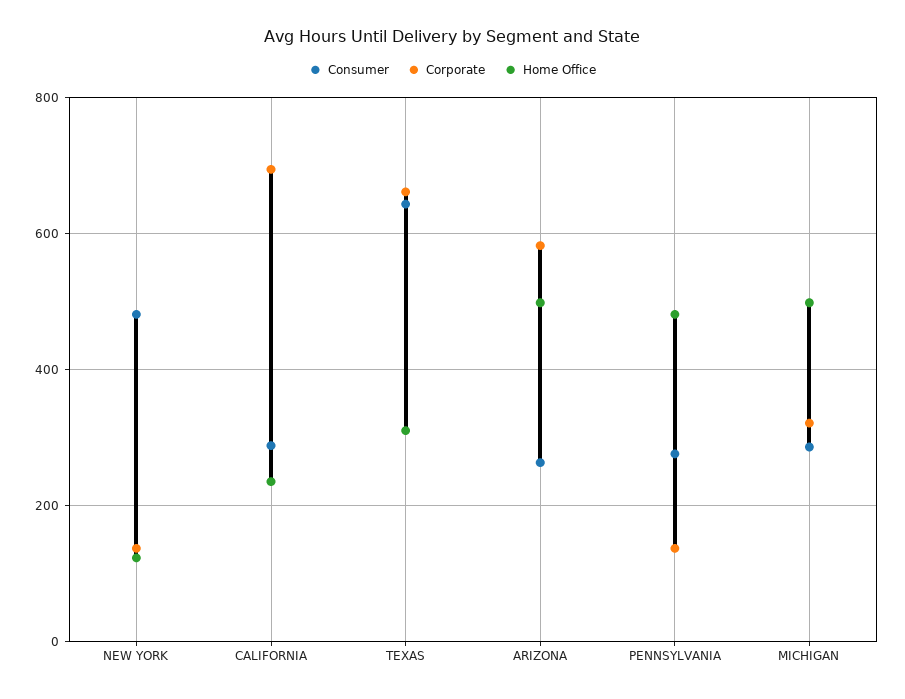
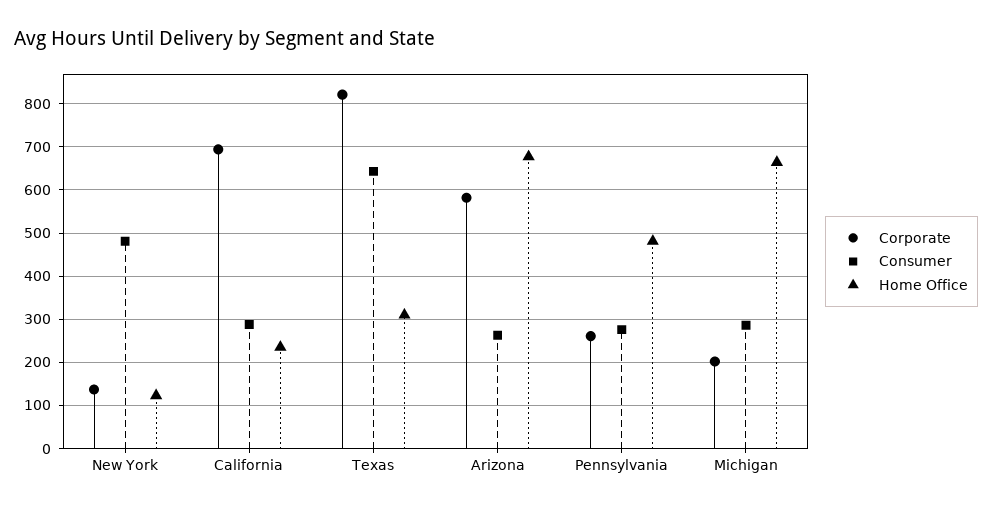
Corporate, TEXAS: 660 -> 820
Home Office, ARIZONA: 500 -> 680
Corporate, PENNSYLVANIA: 140 -> 260
Corporate, MICHIGAN: 320 -> 200
Home Office, MICHIGAN: 500 -> 660

